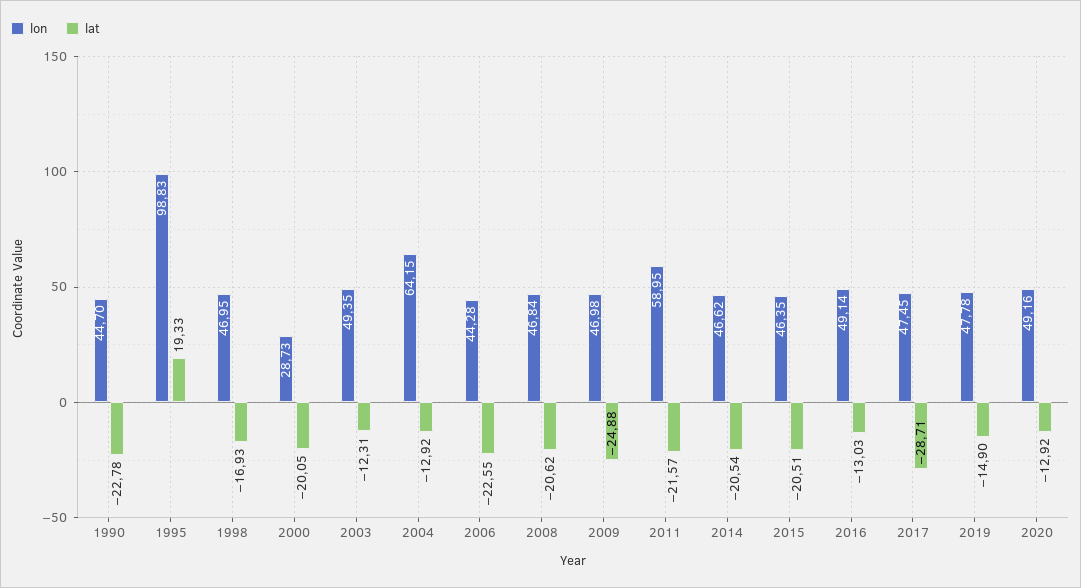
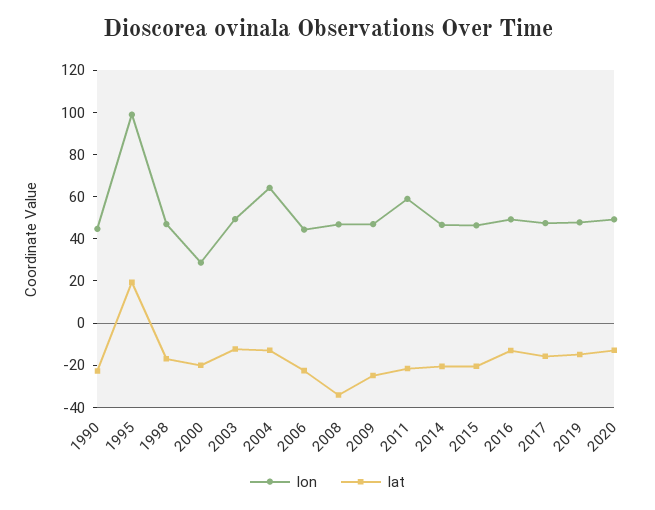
lat, 2008: -20.62 -> -35
lat, 2017: -28.71 -> -15

